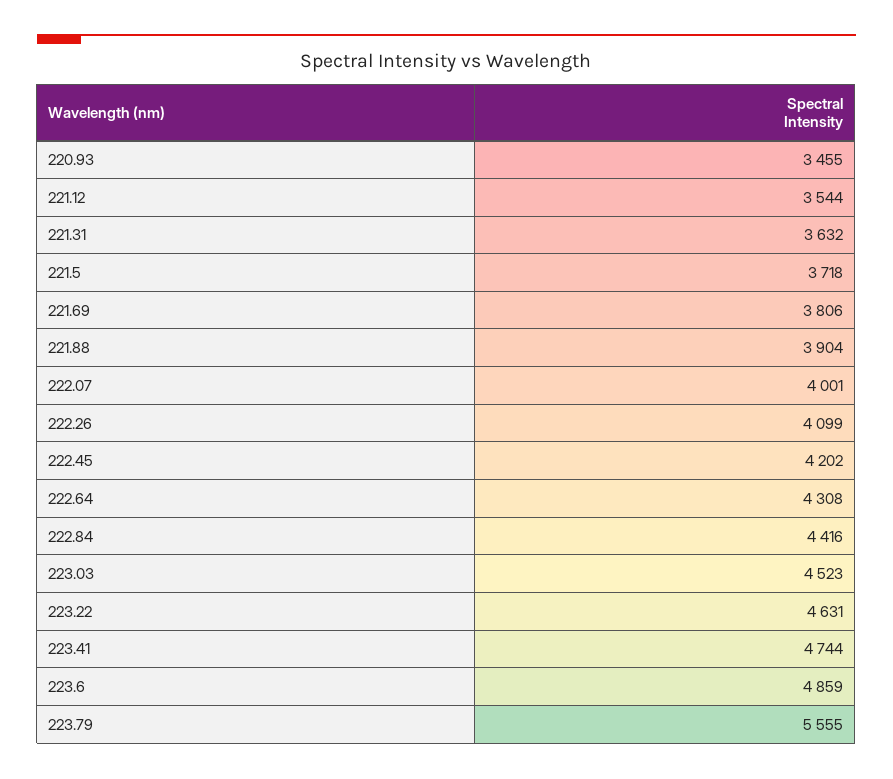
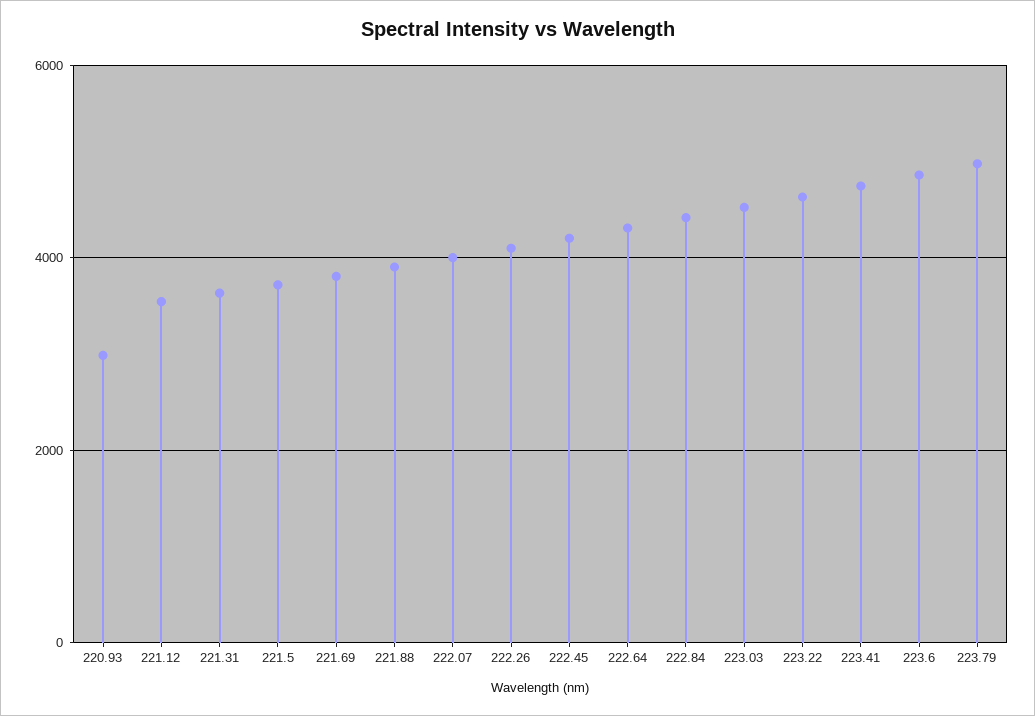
220.93: 3455 -> 3000
223.79: 5555 -> 5000

